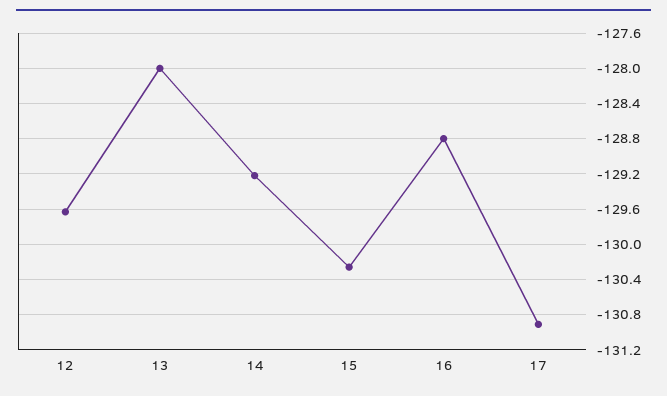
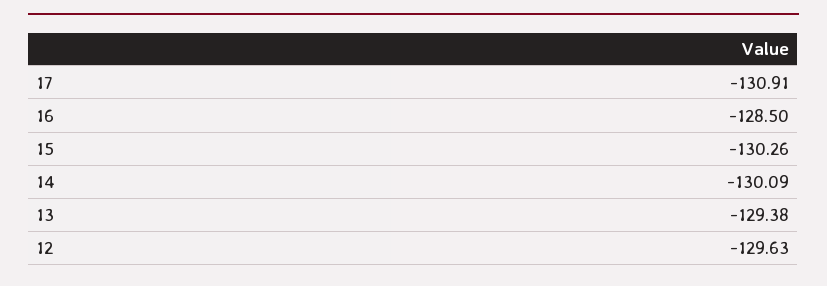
13: -128 -> -129.38
14: -129.2 -> -130.09
16: -128.8 -> -128.5

